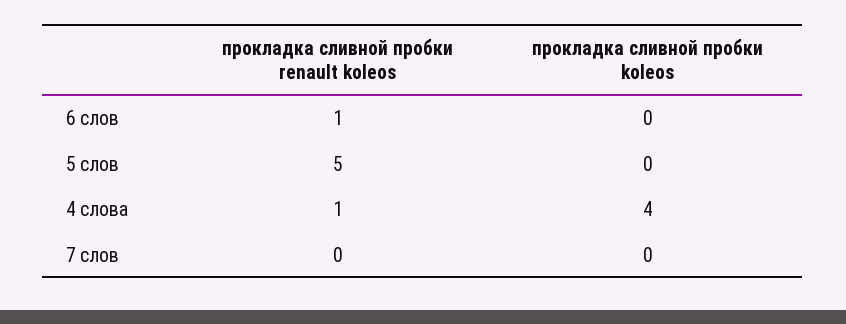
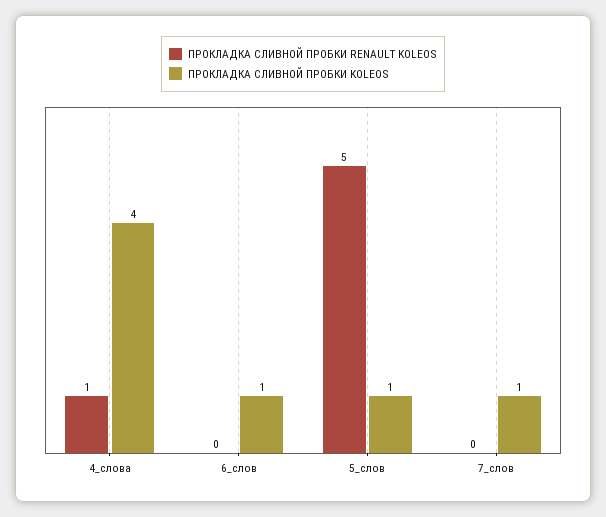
прокладка сливной пробки renault koleos, 6 слов: 1 -> 0
прокладка сливной пробки koleos, 6 слов: 0 -> 1
прокладка сливной пробки koleos, 5 слов: 0 -> 1
прокладка сливной пробки koleos, 7 слов: 0 -> 1

